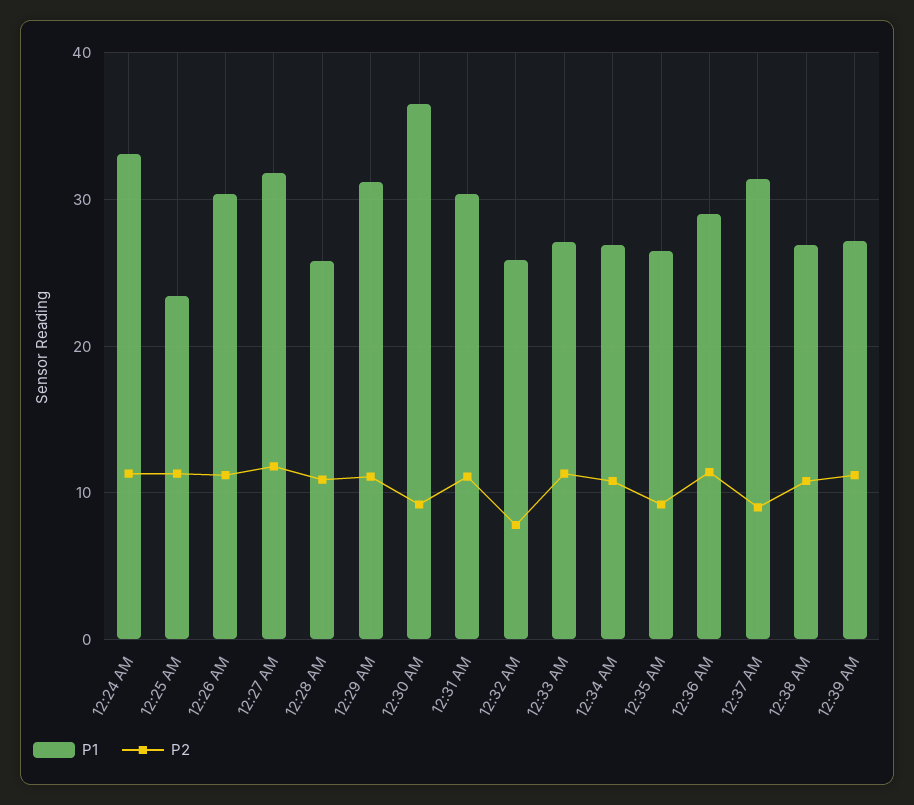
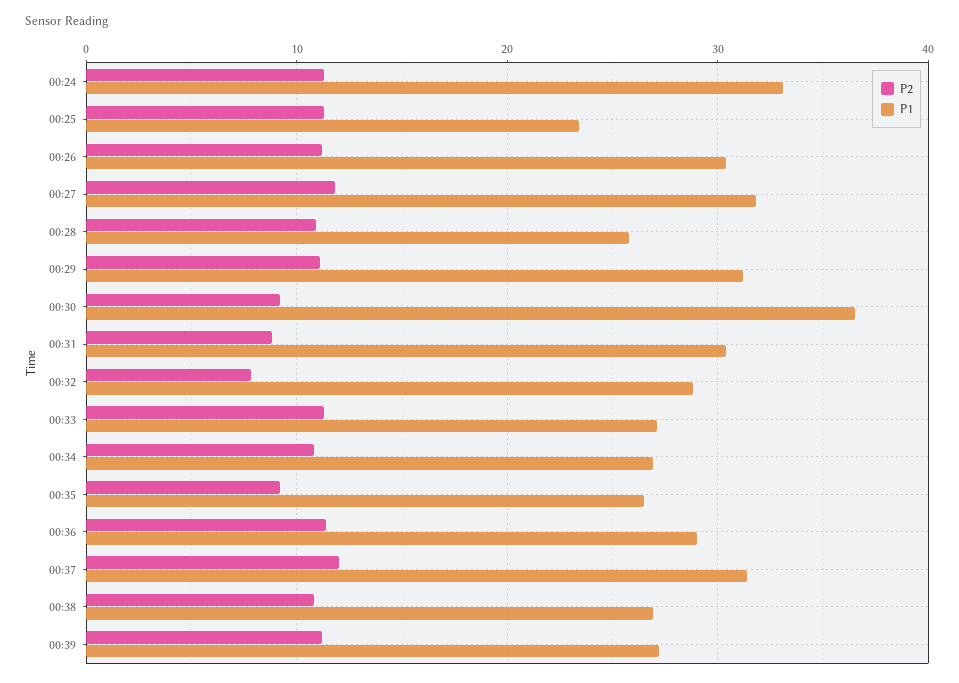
P2, 12:31 AM: 11 -> 9
P1, 12:32 AM: 26 -> 29
P2, 12:37 AM: 9 -> 12

